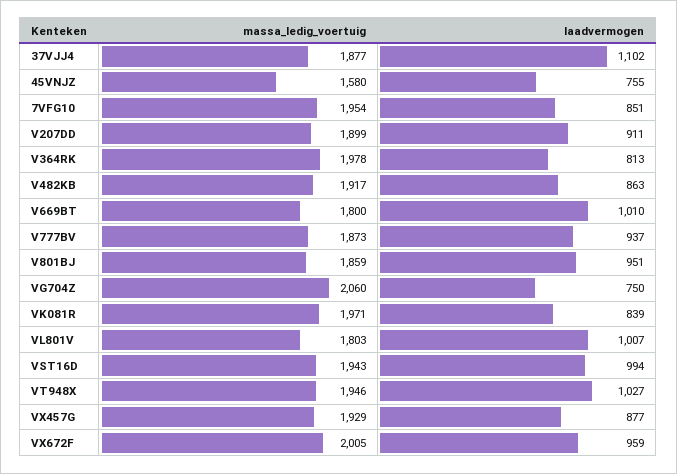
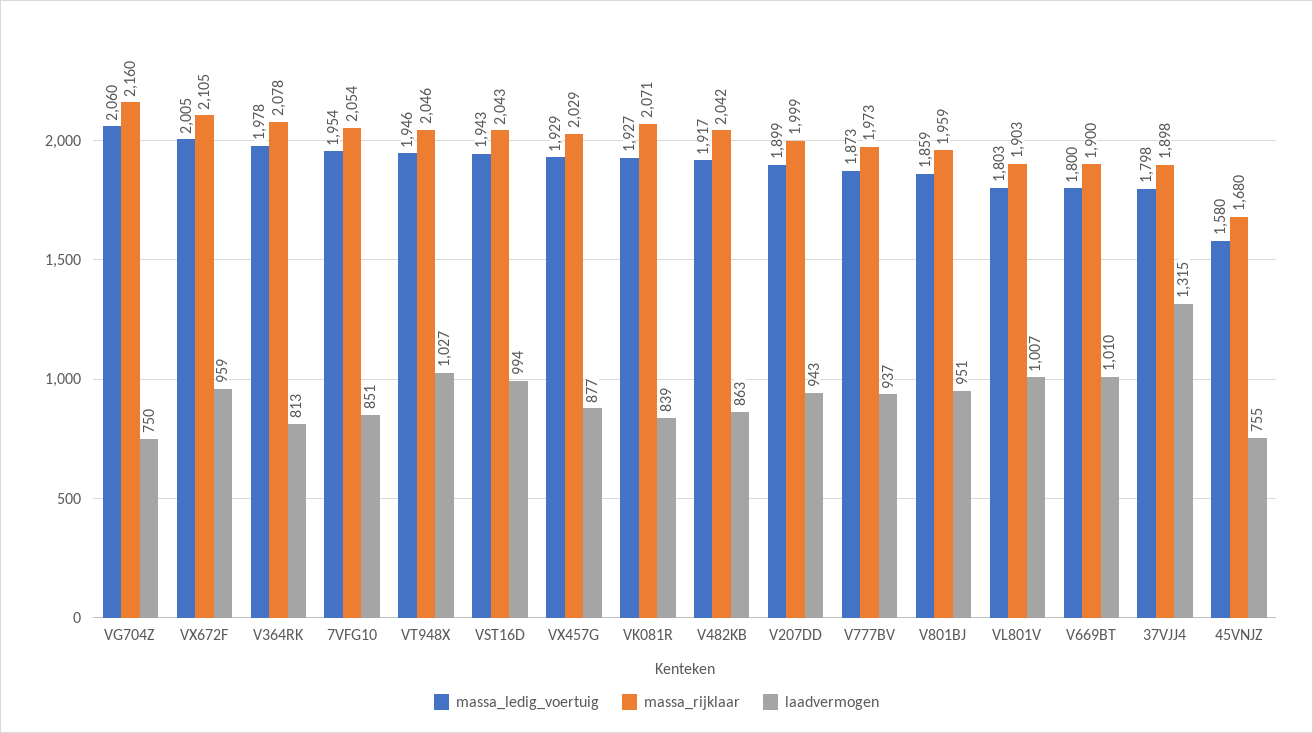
massa_ledig_voertuig, 37VJJ4: 1877 -> 1798
laadvermogen, 37VJJ4: 1102 -> 1315
laadvermogen, V207DD: 911 -> 943
massa_ledig_voertuig, VK081R: 1971 -> 1927
massa_rijklaar, VG704Z: none -> 2160
massa_rijklaar, VX672F: none -> 2105
massa_rijklaar, V364RK: none -> 2078
massa_rijklaar, 7VFG10: none -> 2054
massa_rijklaar, VT948X: none -> 2046
massa_rijklaar, VST16D: none -> 2043
massa_rijklaar, VX457G: none -> 2029
massa_rijklaar, VK081R: none -> 2071
massa_rijklaar, V482KB: none -> 2042
massa_rijklaar, V207DD: none -> 1999
massa_rijklaar, V777BV: none -> 1973
massa_rijklaar, V801BJ: none -> 1959
massa_rijklaar, VL801V: none -> 1903
massa_rijklaar, V669BT: none -> 1900
massa_rijklaar, 37VJJ4: none -> 1898
massa_rijklaar, 45VNJZ: none -> 1680

